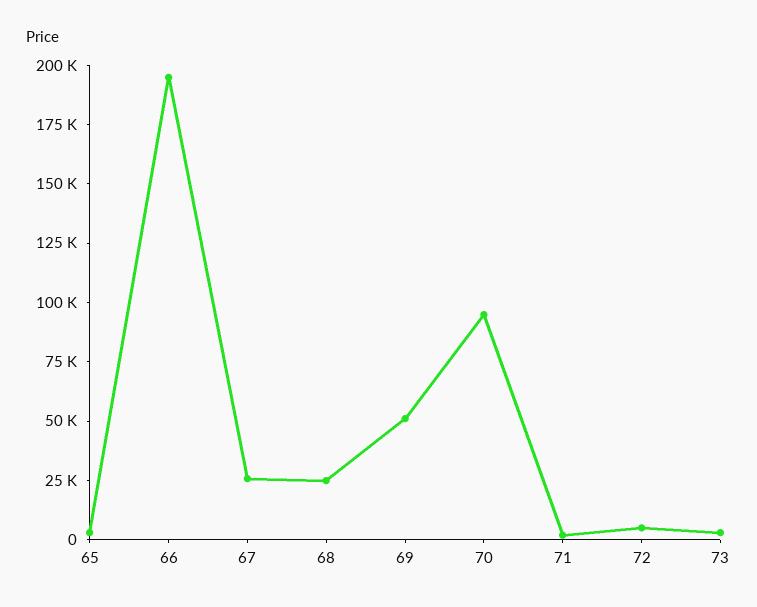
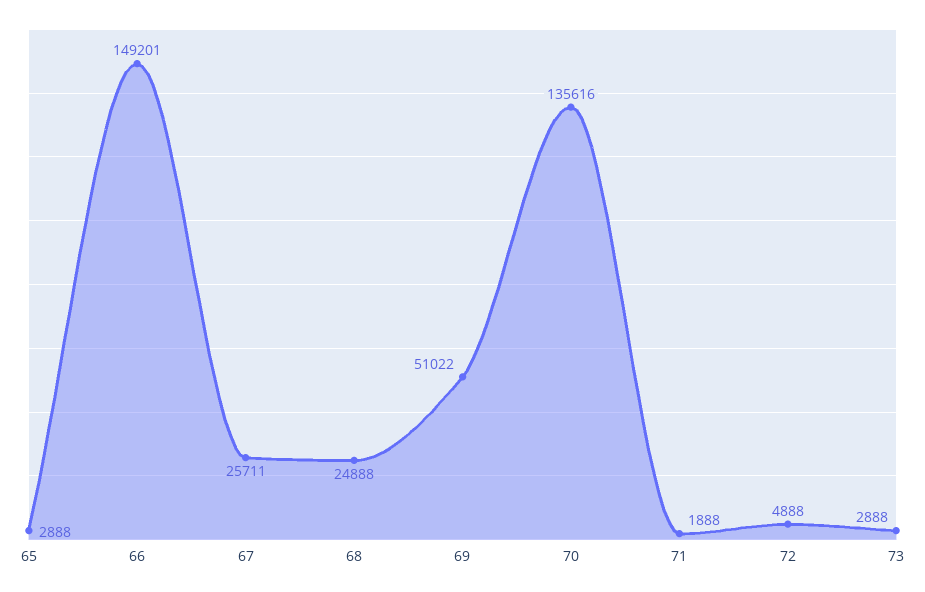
66: 195000 -> 149201
70: 95000 -> 135616

